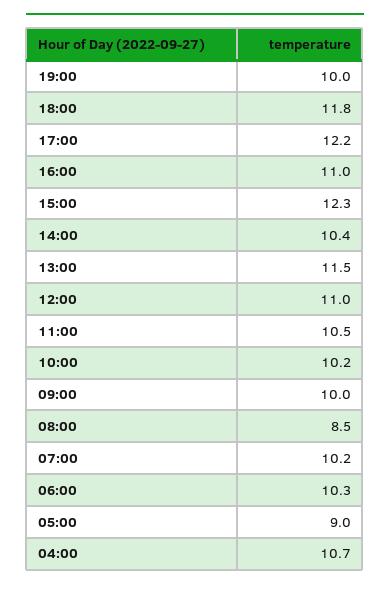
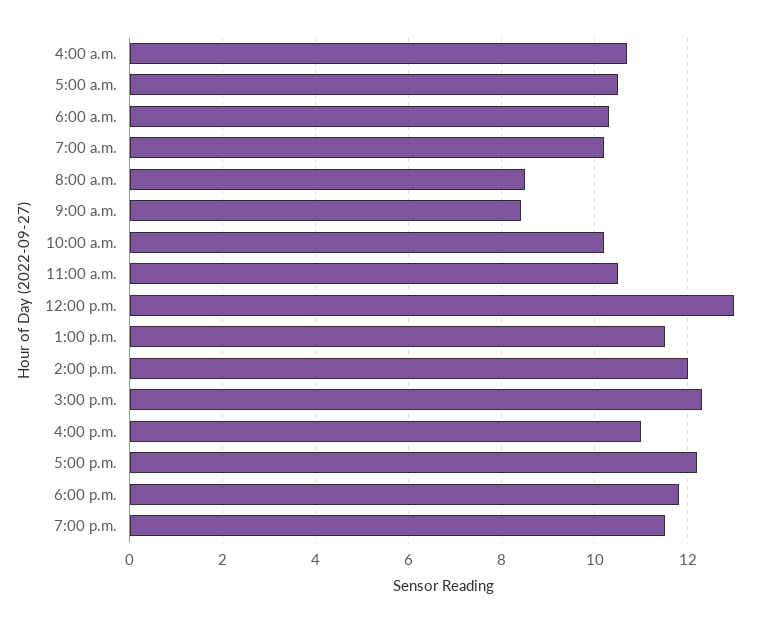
19:00: 10 -> 11.5
14:00: 10.4 -> 12
12:00: 11 -> 13
09:00: 10 -> 8.5
05:00: 9 -> 10.5

